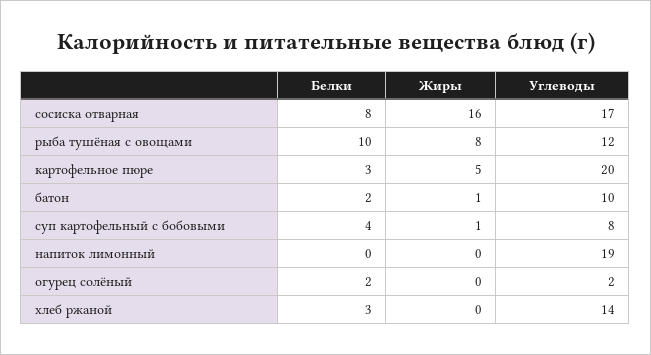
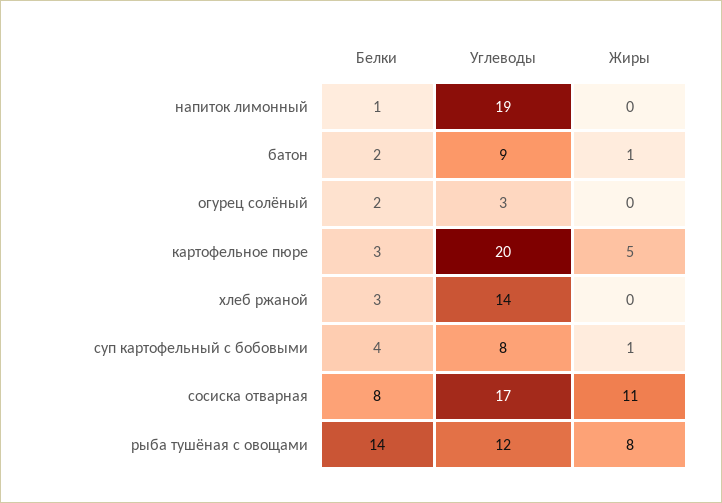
Жиры, сосиска отварная: 16 -> 11
Белки, рыба тушёная с овощами: 10 -> 14
Углеводы, батон: 10 -> 9
Белки, напиток лимонный: 0 -> 1
Углеводы, огурец солёный: 2 -> 3

